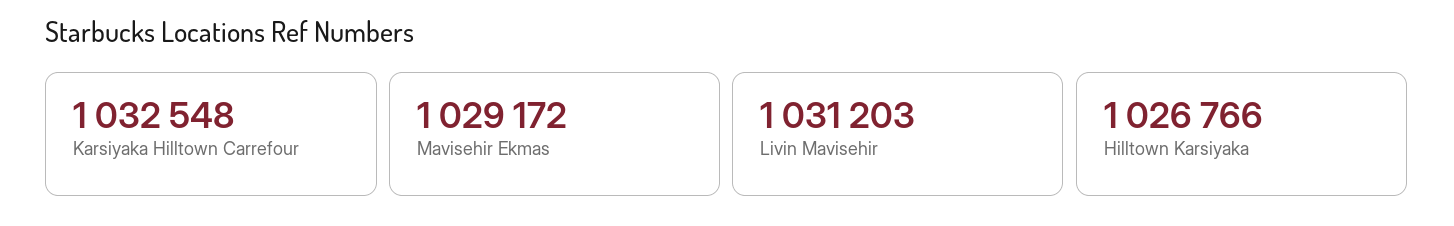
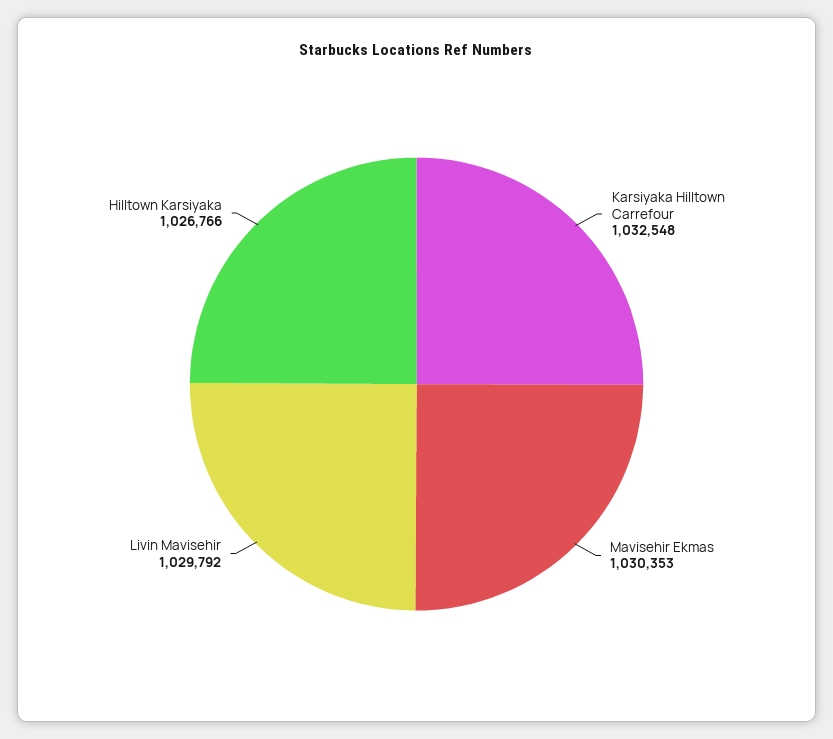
Mavisehir Ekmas: 1029172 -> 1030353
Livin Mavisehir: 1031203 -> 1029792

